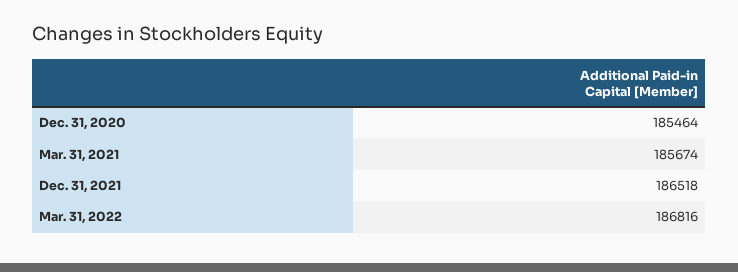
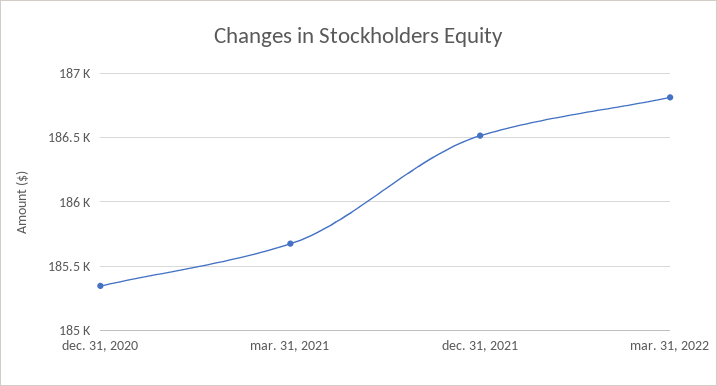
Dec. 31, 2020: 185464 -> 185350

